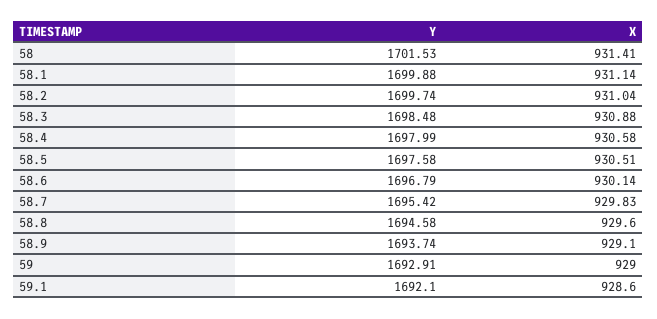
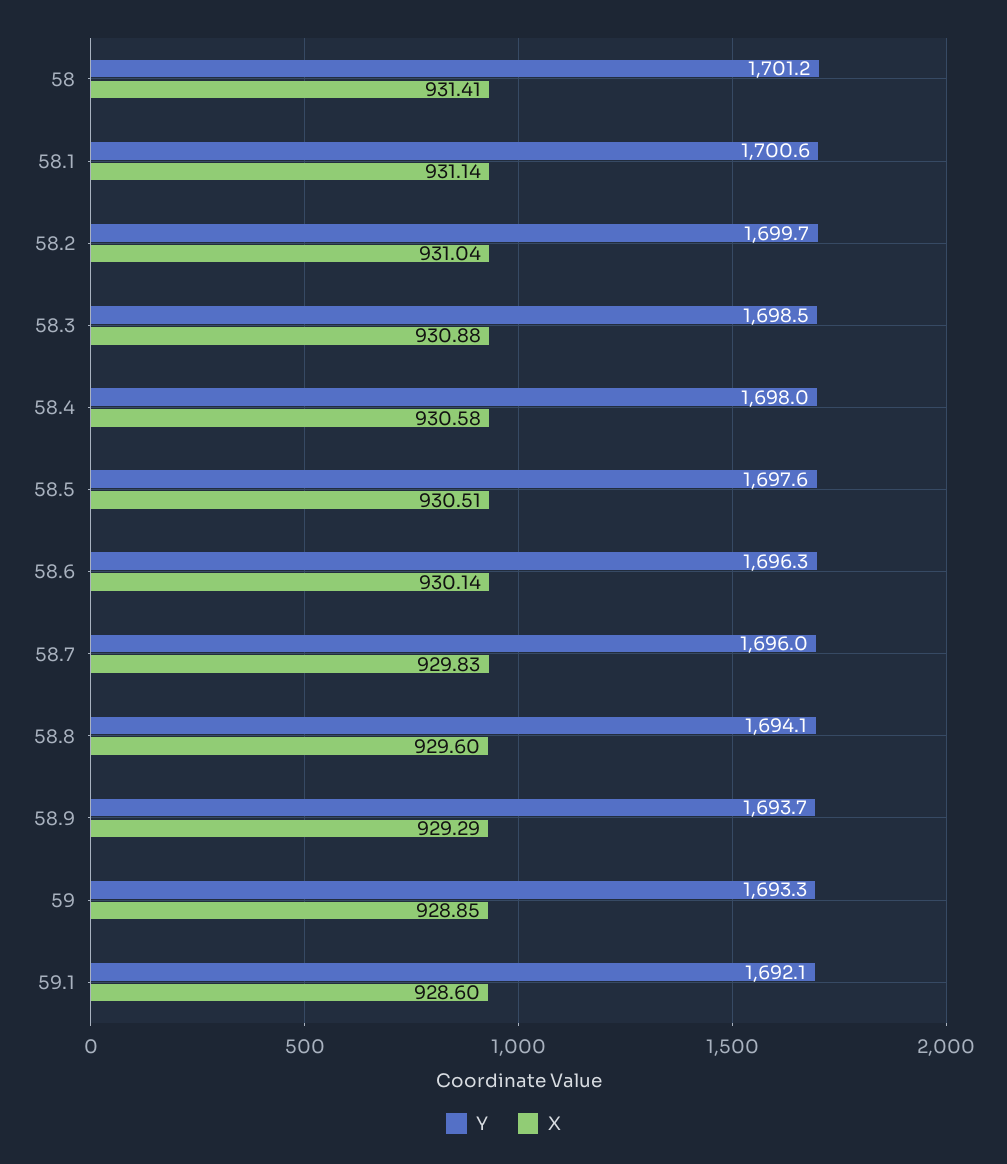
Y, 58: 1701.53 -> 1701.2
Y, 58.1: 1699.88 -> 1700.6
Y, 58.6: 1696.79 -> 1696.3
Y, 58.7: 1695.42 -> 1696
Y, 58.8: 1694.58 -> 1694.1
X, 58.9: 929.1 -> 929.29
Y, 59: 1692.91 -> 1693.3
X, 59: 929 -> 928.85

